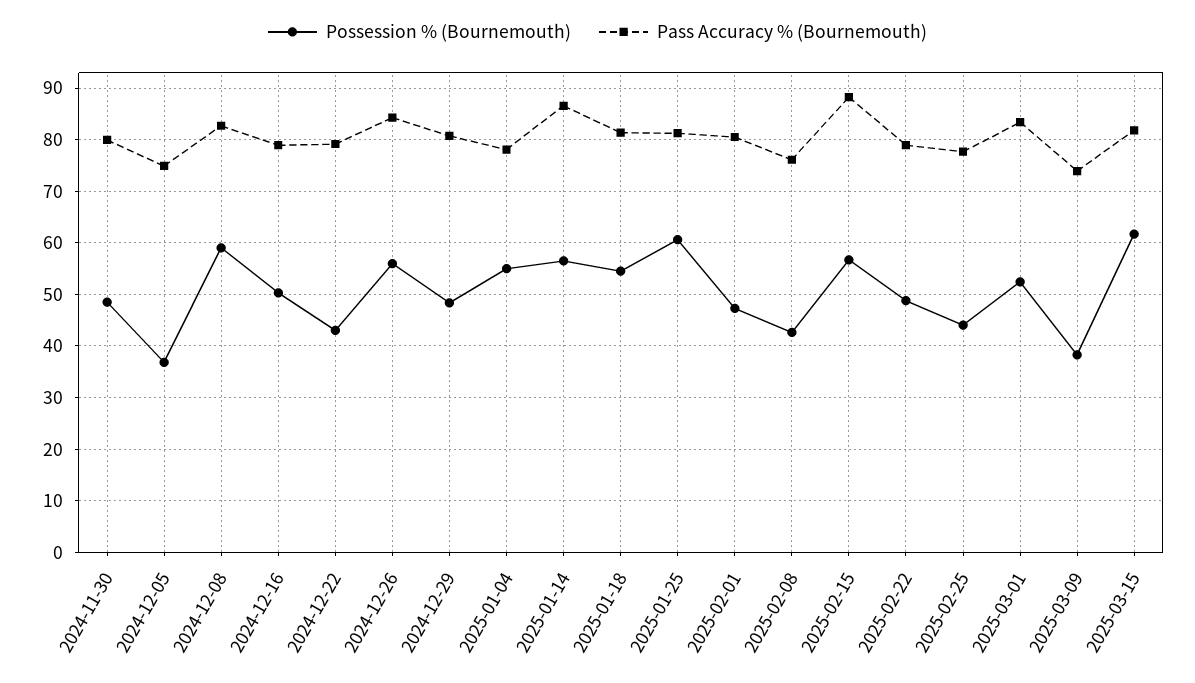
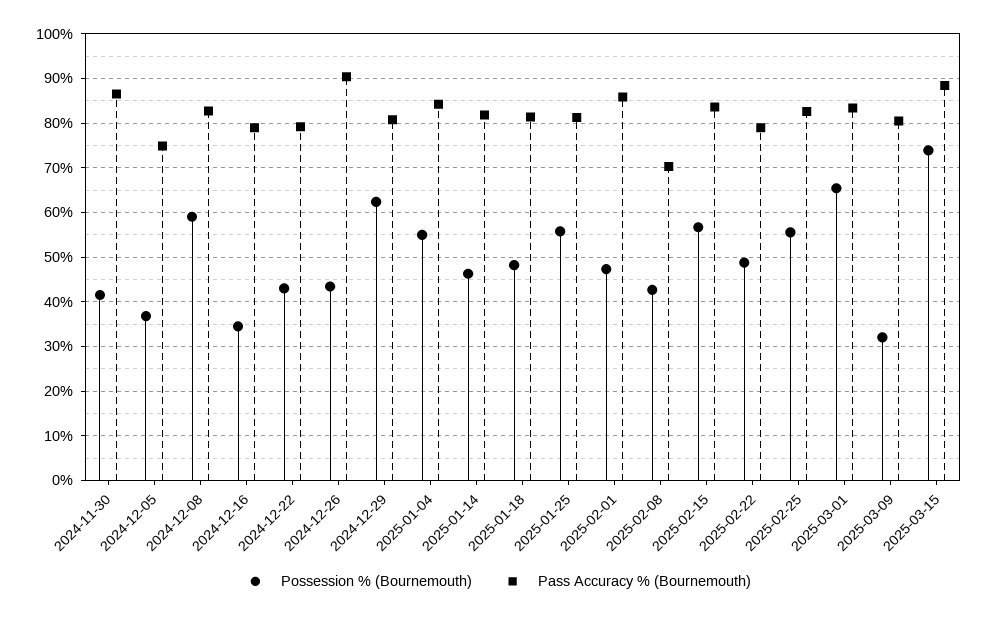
Possession % (Bournemouth), 2024-11-30: 48 -> 42
Pass Accuracy % (Bournemouth), 2024-11-30: 80 -> 86
Possession % (Bournemouth), 2024-12-16: 50 -> 34
Possession % (Bournemouth), 2024-12-26: 56 -> 44
Pass Accuracy % (Bournemouth), 2024-12-26: 84 -> 90
Possession % (Bournemouth), 2024-12-29: 48 -> 62
Pass Accuracy % (Bournemouth), 2025-01-04: 78 -> 84
Possession % (Bournemouth), 2025-01-14: 56 -> 46
Pass Accuracy % (Bournemouth), 2025-01-14: 86 -> 82
Possession % (Bournemouth), 2025-01-18: 54 -> 48
Possession % (Bournemouth), 2025-01-25: 60 -> 56
Pass Accuracy % (Bournemouth), 2025-02-01: 80 -> 86
Pass Accuracy % (Bournemouth), 2025-02-08: 76 -> 70
Pass Accuracy % (Bournemouth), 2025-02-15: 88 -> 84
Possession % (Bournemouth), 2025-02-25: 44 -> 56
Pass Accuracy % (Bournemouth), 2025-02-25: 78 -> 82
Possession % (Bournemouth), 2025-03-01: 52 -> 66
Possession % (Bournemouth), 2025-03-09: 38 -> 32
Pass Accuracy % (Bournemouth), 2025-03-09: 74 -> 80
Possession % (Bournemouth), 2025-03-15: 62 -> 74
Pass Accuracy % (Bournemouth), 2025-03-15: 82 -> 88

